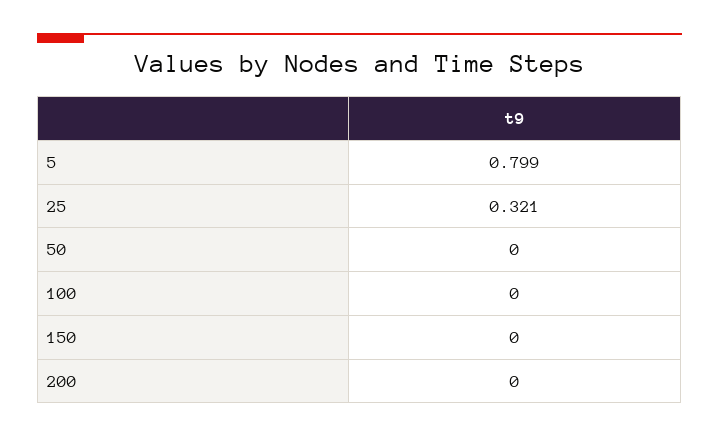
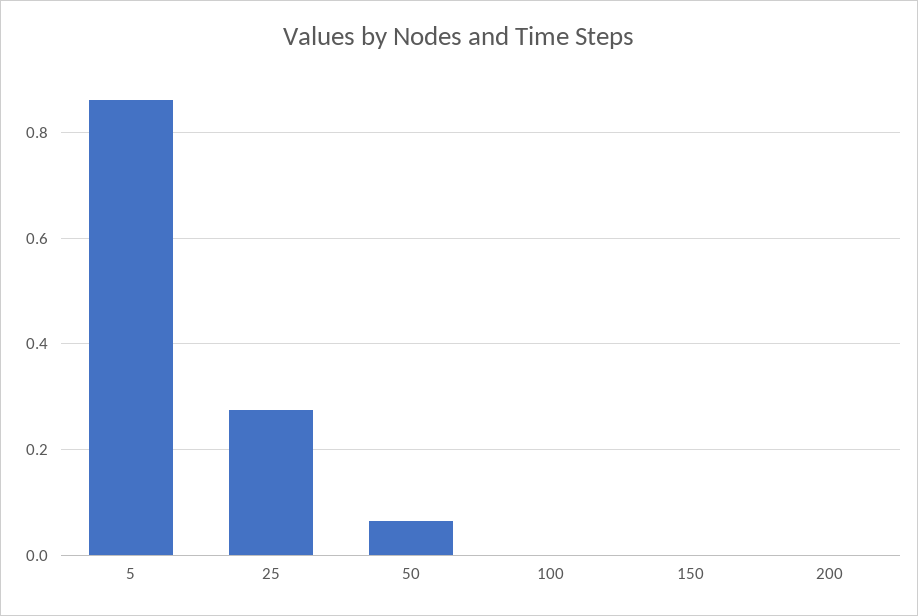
5: 0.799 -> 0.86
25: 0.321 -> 0.28
50: 0 -> 0.06

